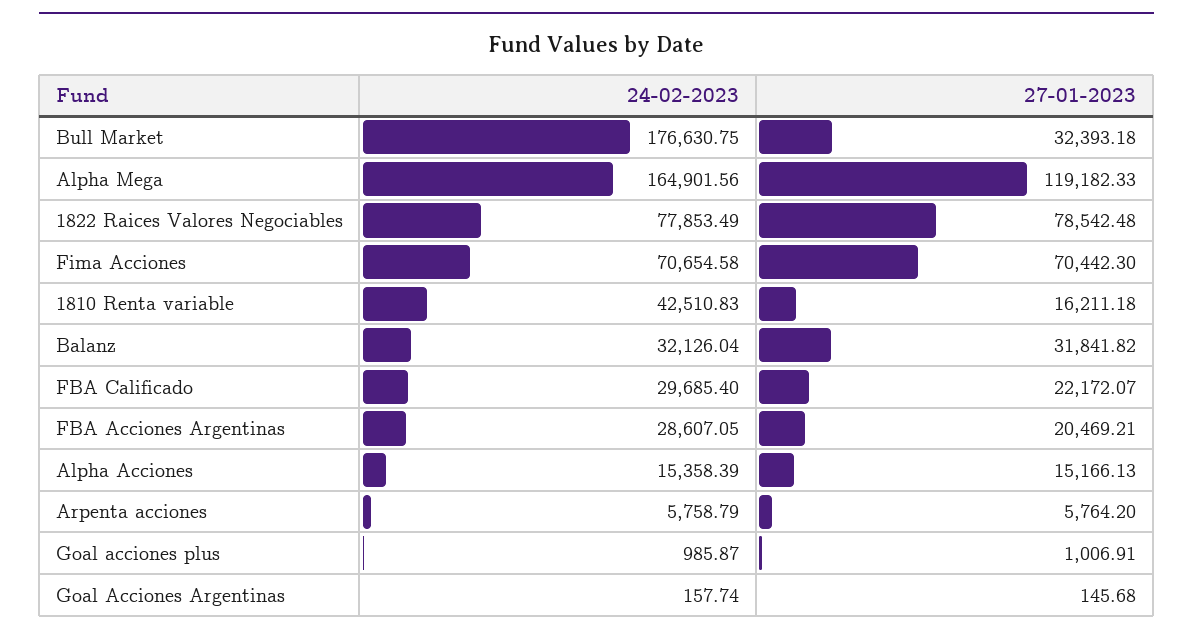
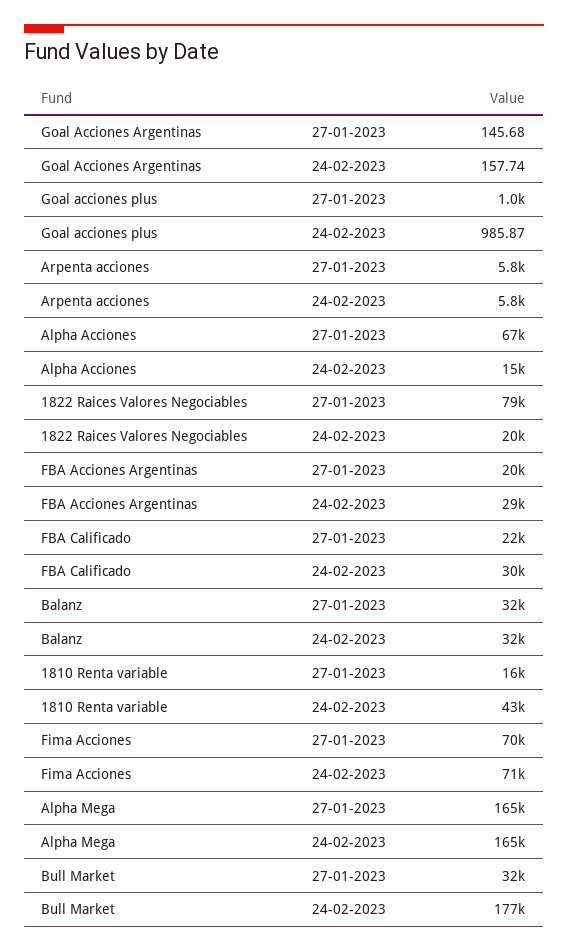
27-01-2023, Alpha Mega: 119182.33 -> 165000
24-02-2023, 1822 Raices Valores Negociables: 77853.49 -> 20000
27-01-2023, Alpha Acciones: 15166.13 -> 67000

